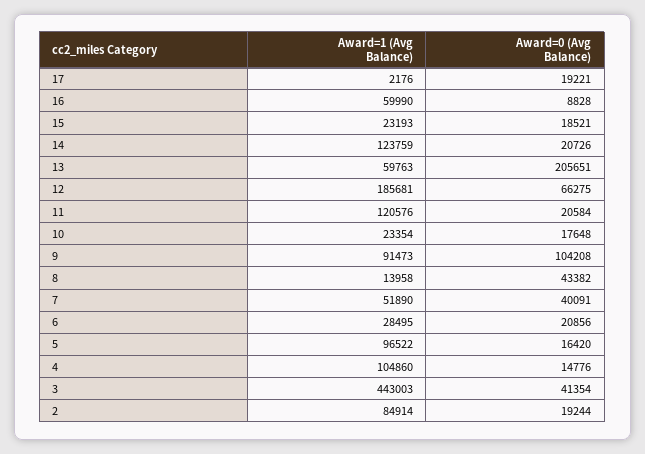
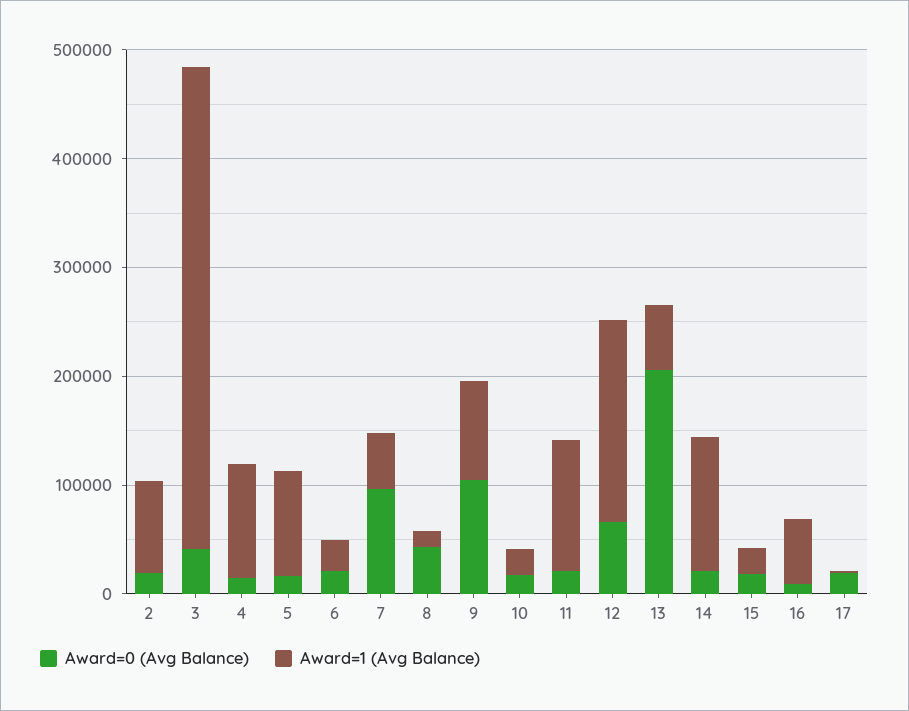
Award=0 (Avg Balance), 7: 40091 -> 100000

